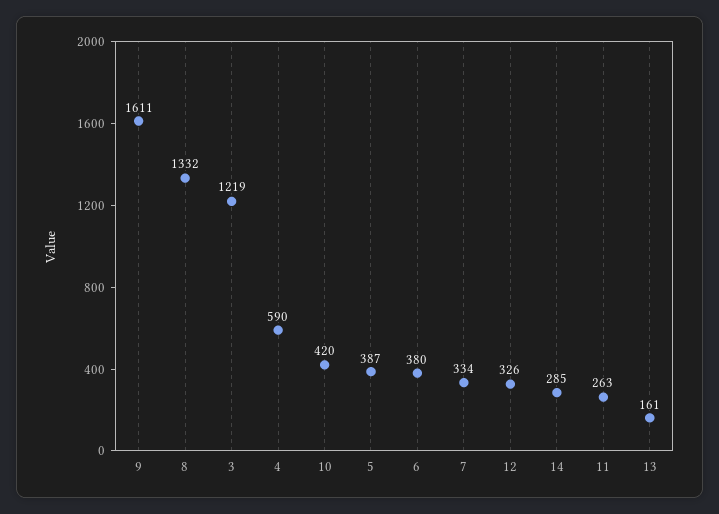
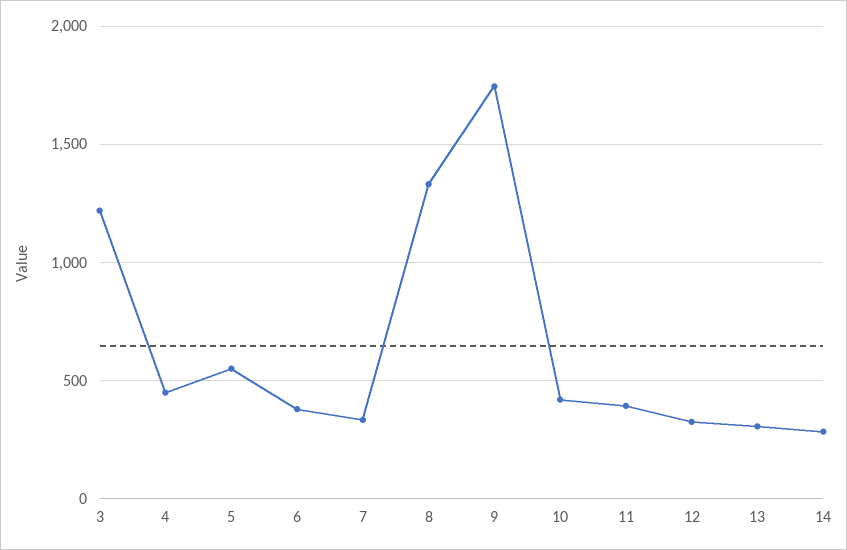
9: 1611 -> 1750
4: 590 -> 450
5: 387 -> 550
11: 263 -> 400
13: 161 -> 300

